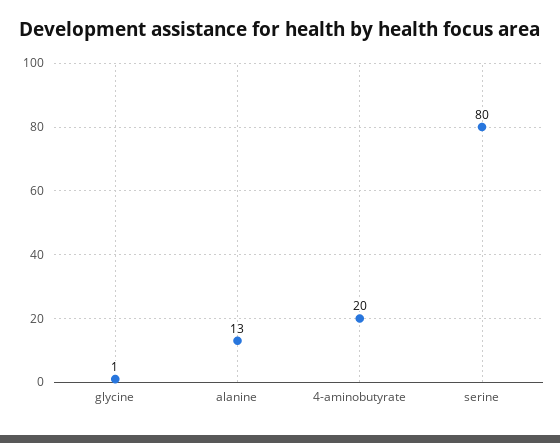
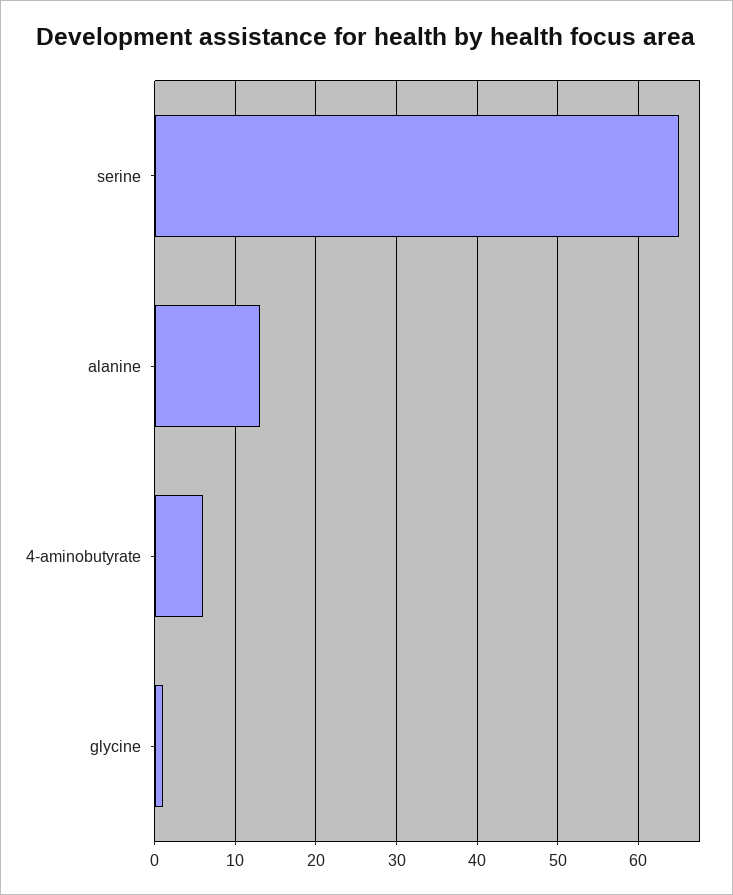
4-aminobutyrate: 20 -> 6
serine: 80 -> 65

